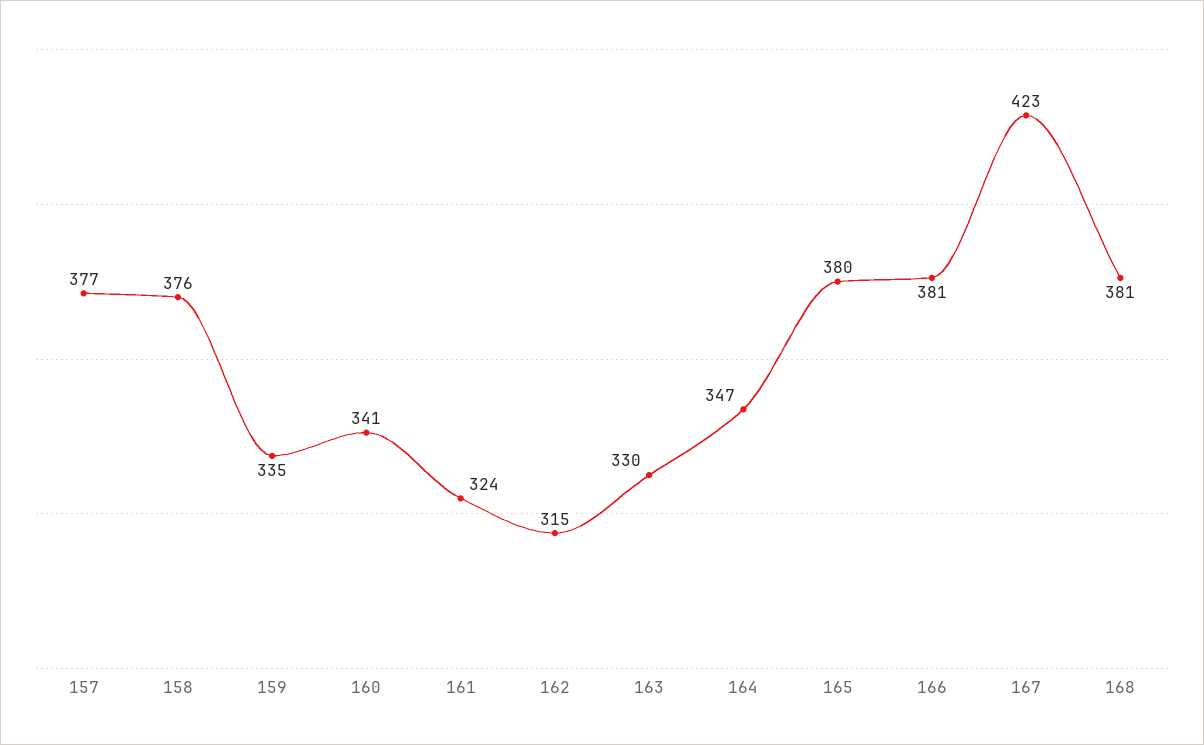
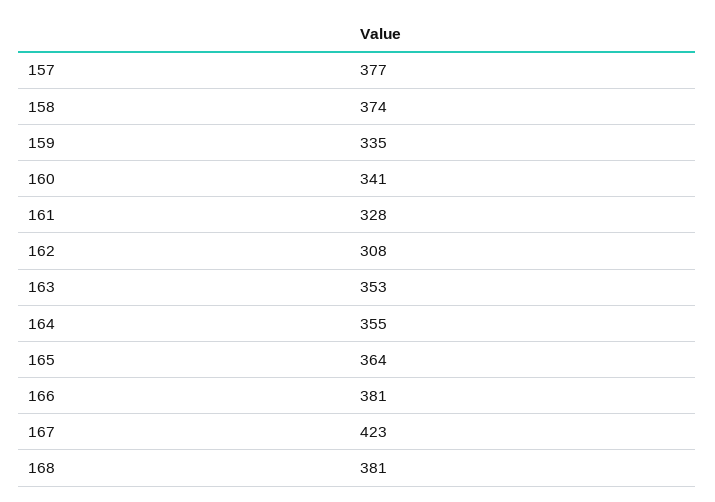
158: 376 -> 374
161: 324 -> 328
162: 315 -> 308
163: 330 -> 353
164: 347 -> 355
165: 380 -> 364

